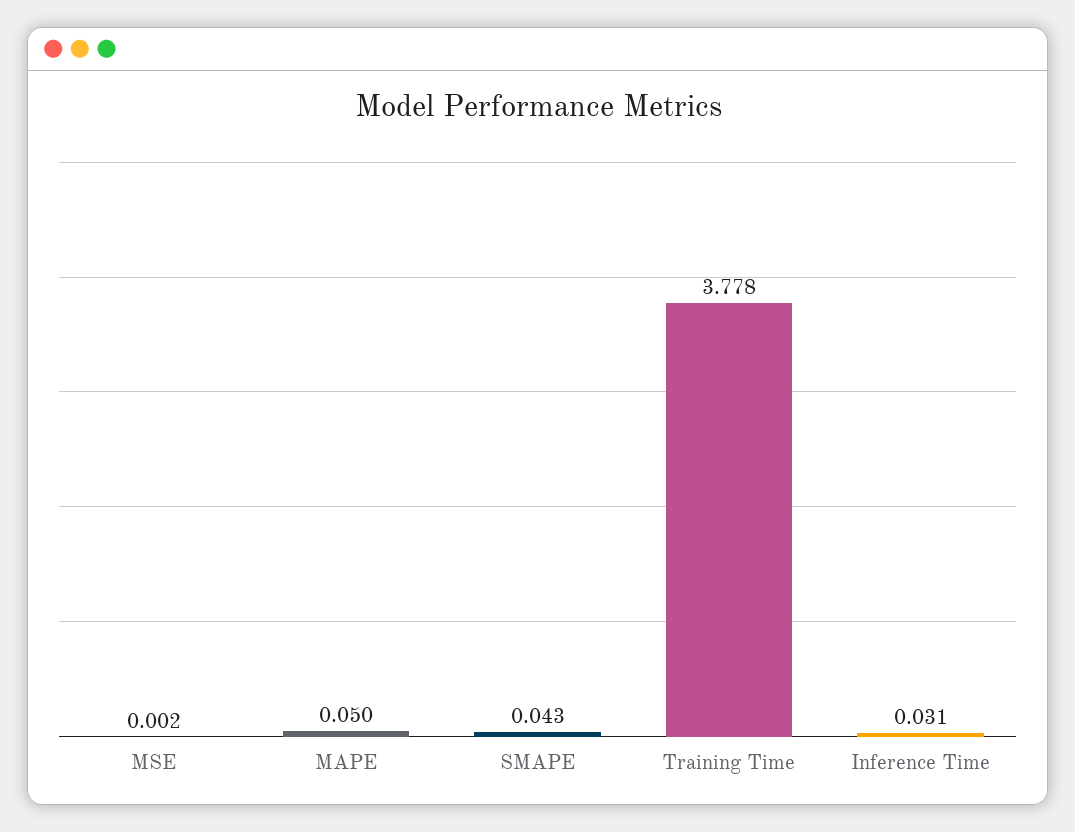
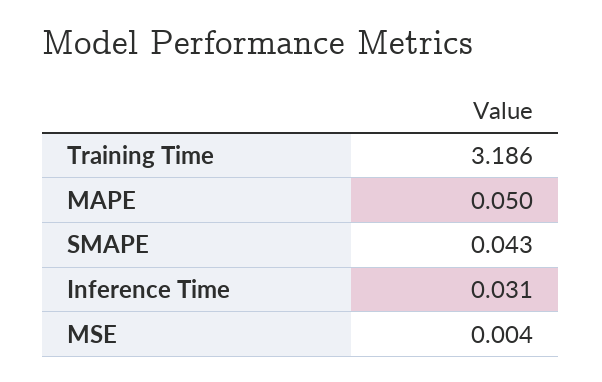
MSE: 0.002 -> 0.004
Training Time: 3.778 -> 3.186

